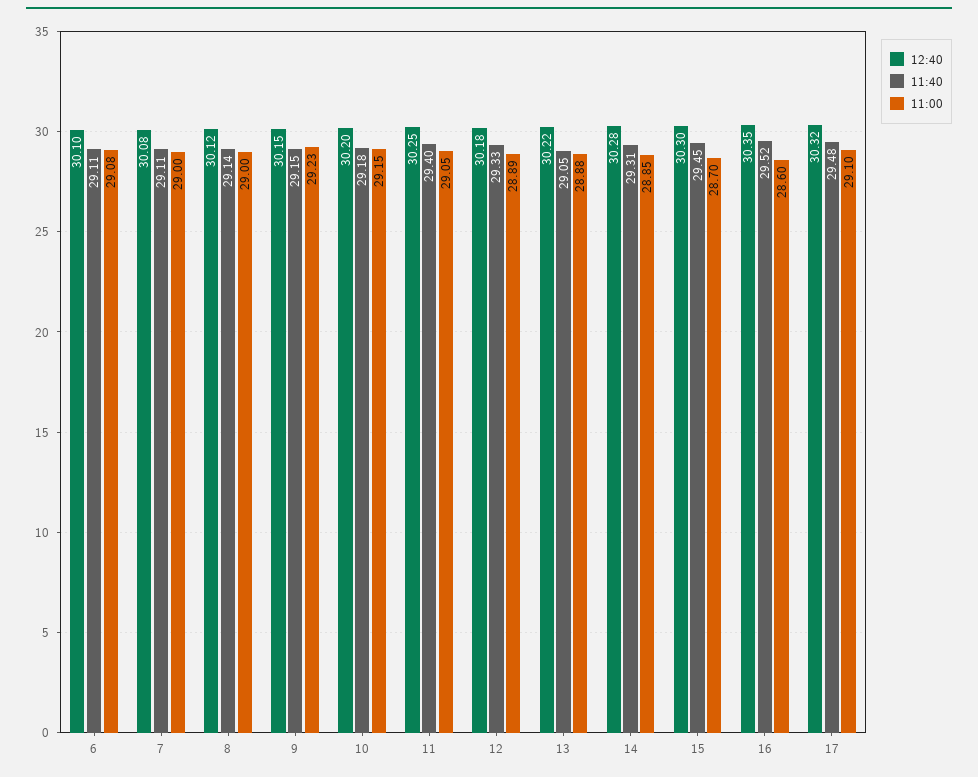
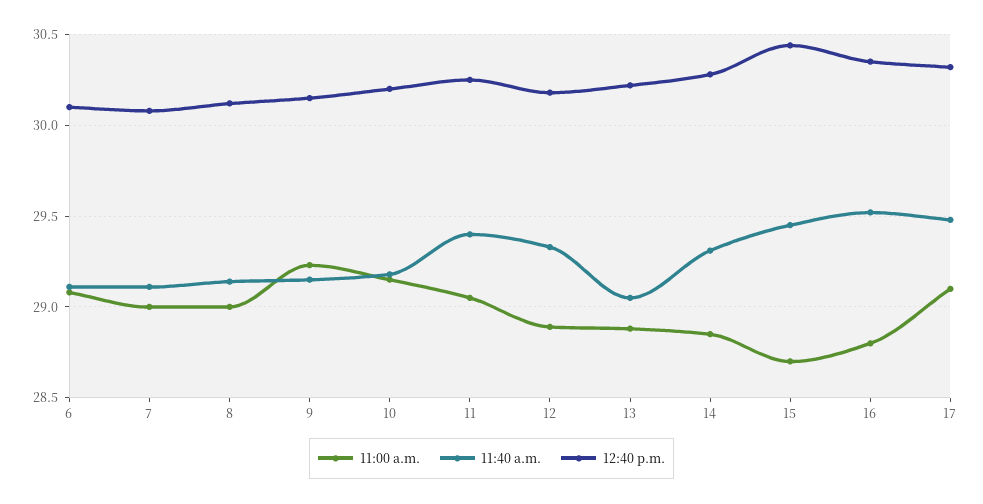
12:40, 15: 30.3 -> 30.45
11:00, 16: 28.6 -> 28.8

